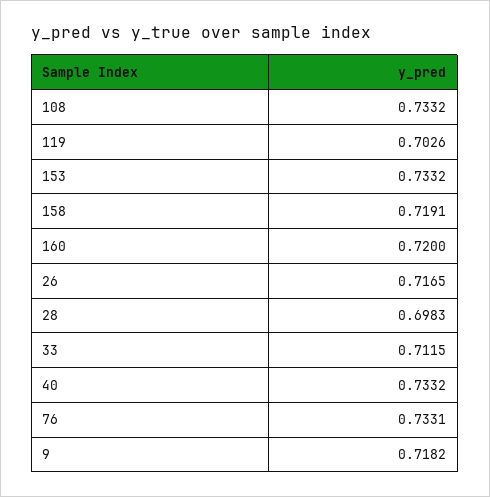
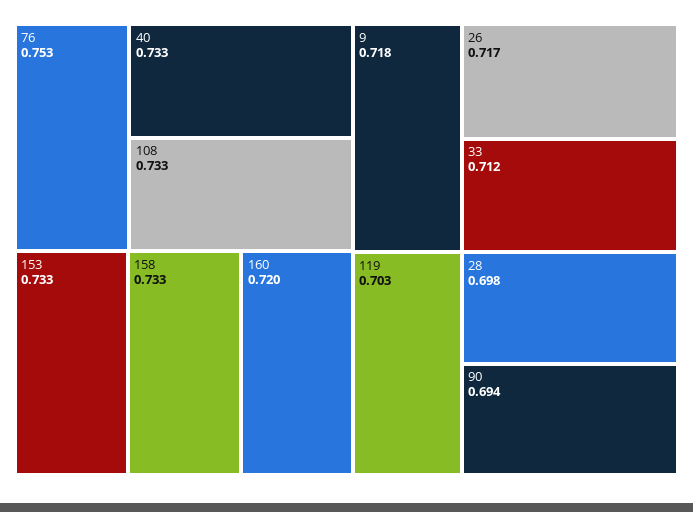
158: 0.7191 -> 0.733
76: 0.7331 -> 0.753
90: none -> 0.694

